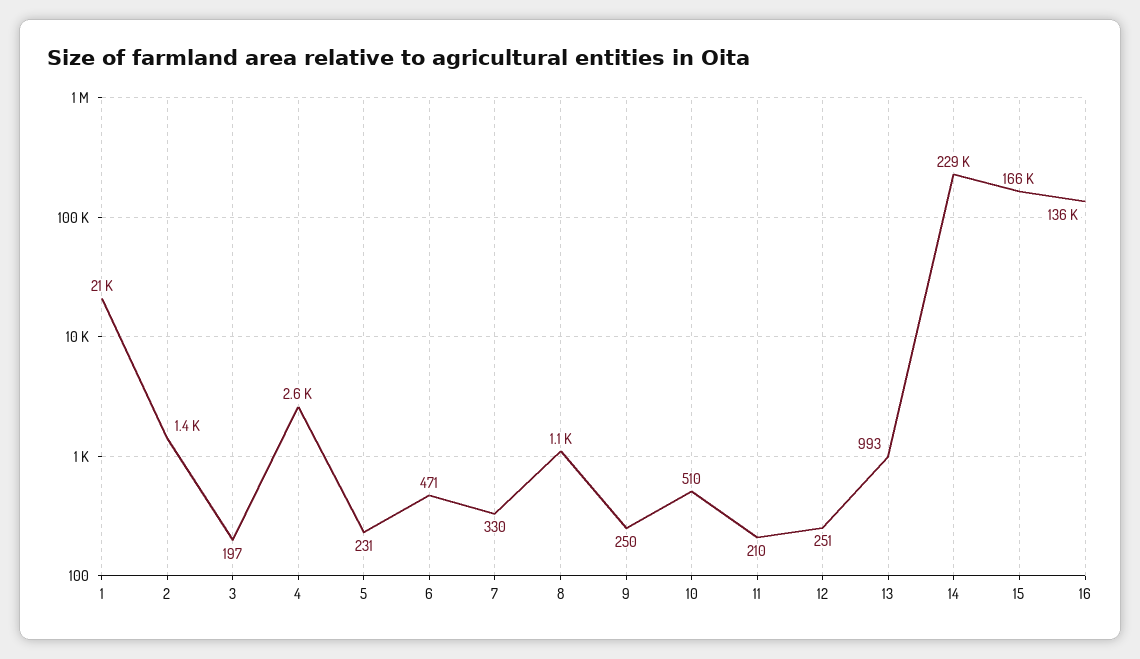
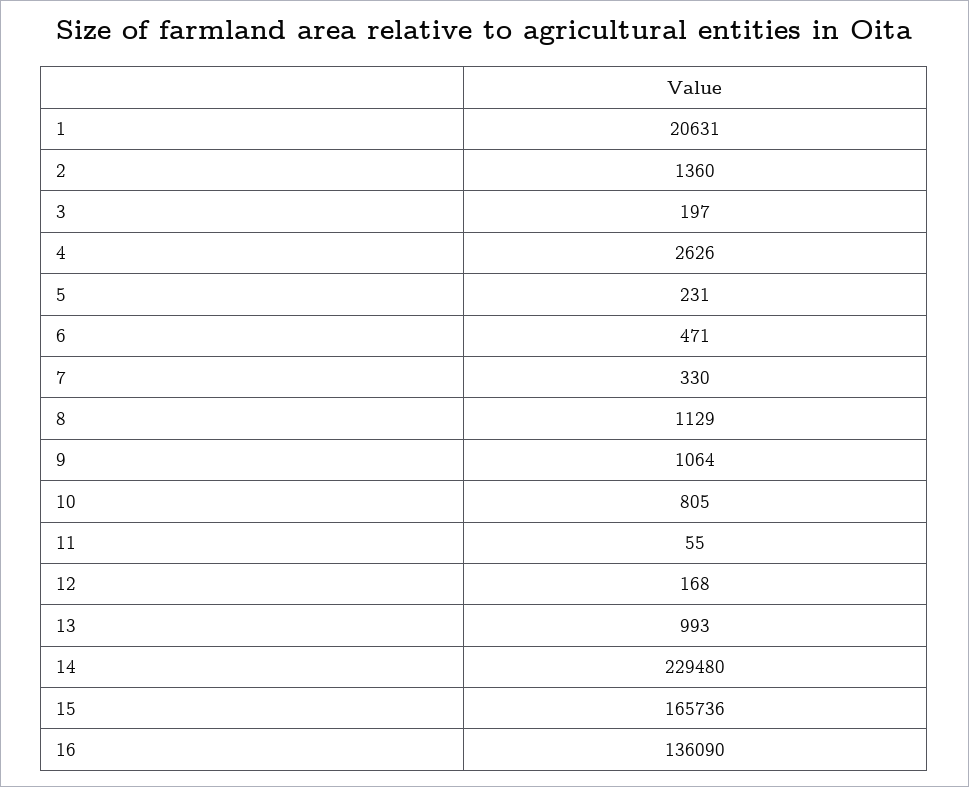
9: 250 -> 1064
10: 510 -> 805
11: 210 -> 55
12: 251 -> 168

